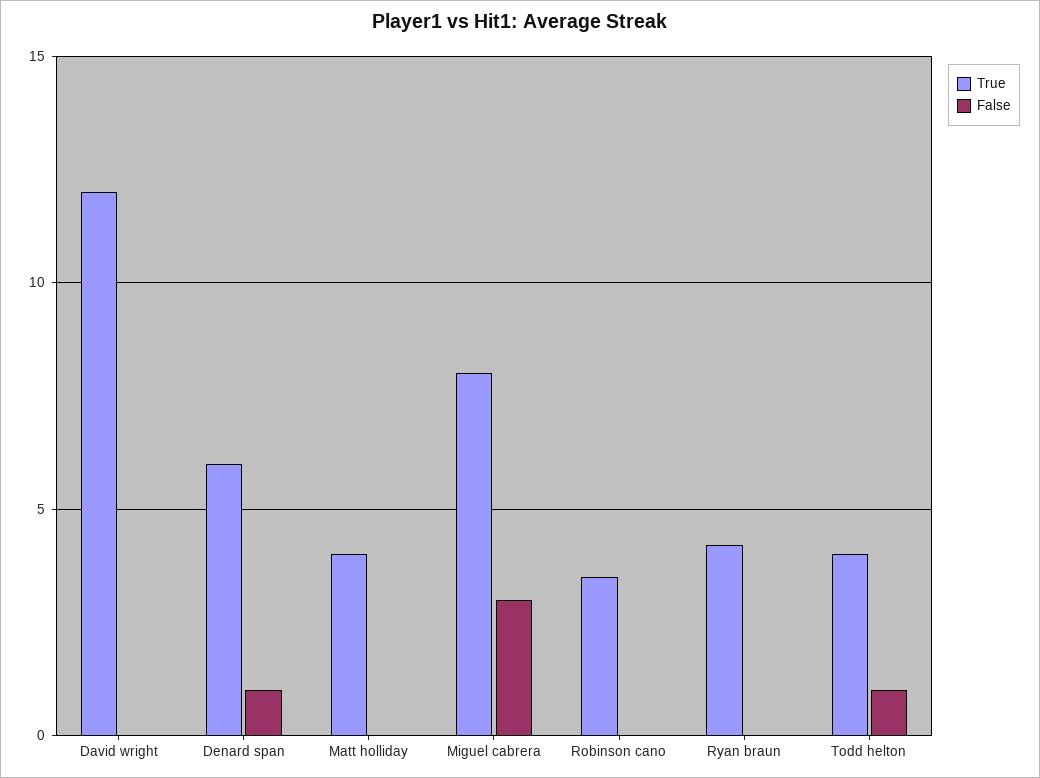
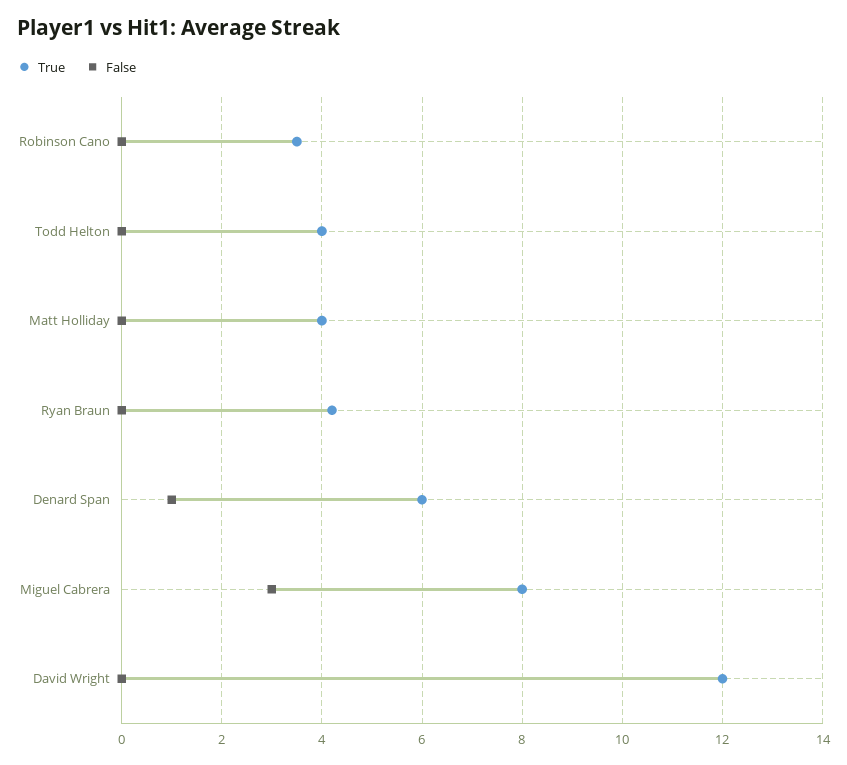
False, Todd helton: 1 -> 0

